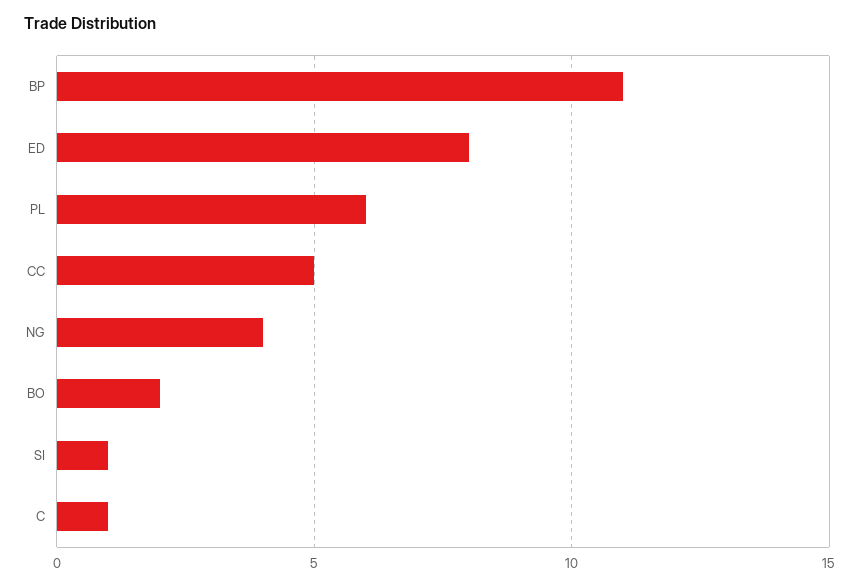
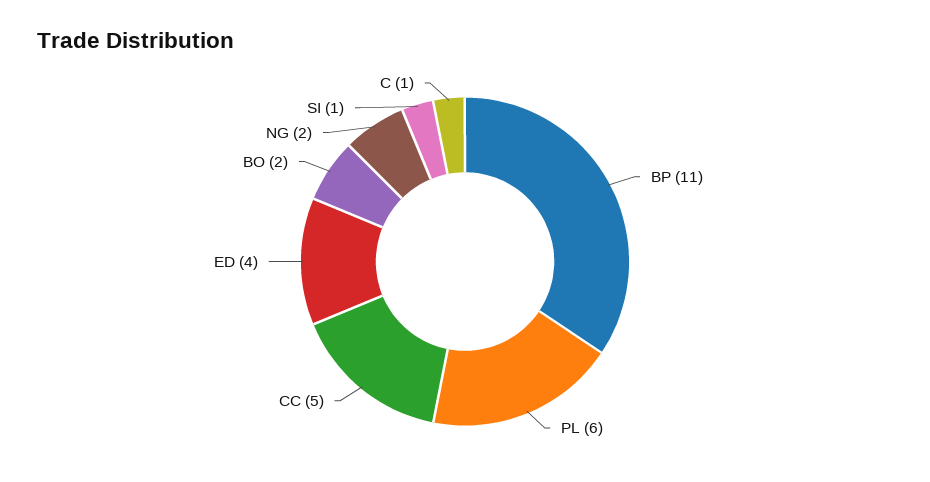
ED: 8 -> 4
NG: 4 -> 2

